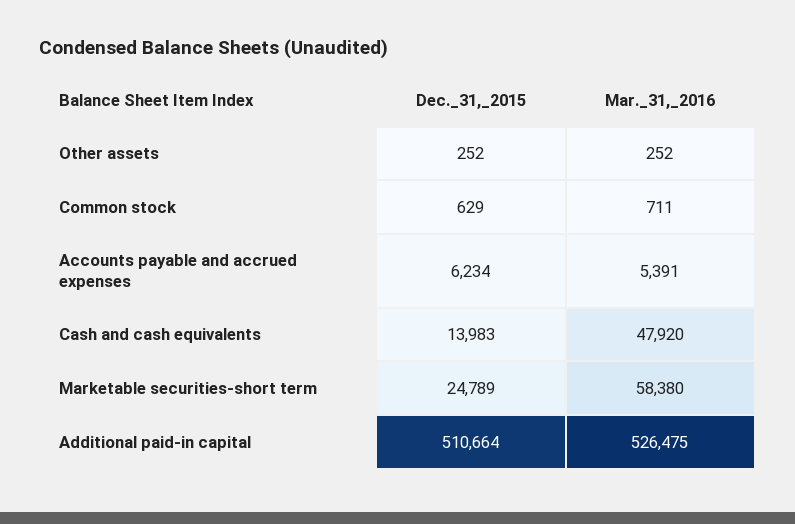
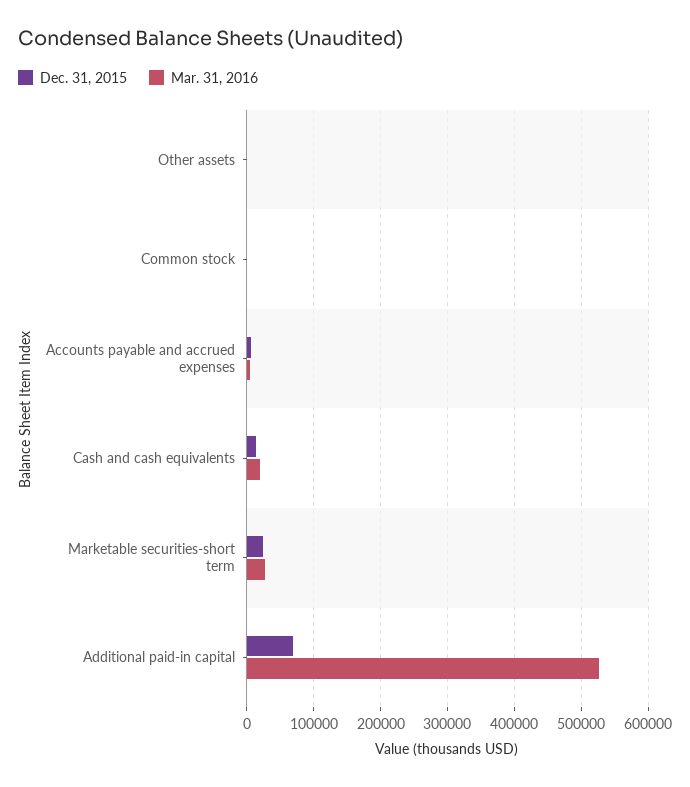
Mar._31,_2016, Cash and cash equivalents: 47920 -> 20000
Mar._31,_2016, Marketable securities-short term: 58380 -> 30000
Dec._31,_2015, Additional paid-in capital: 510664 -> 70000

